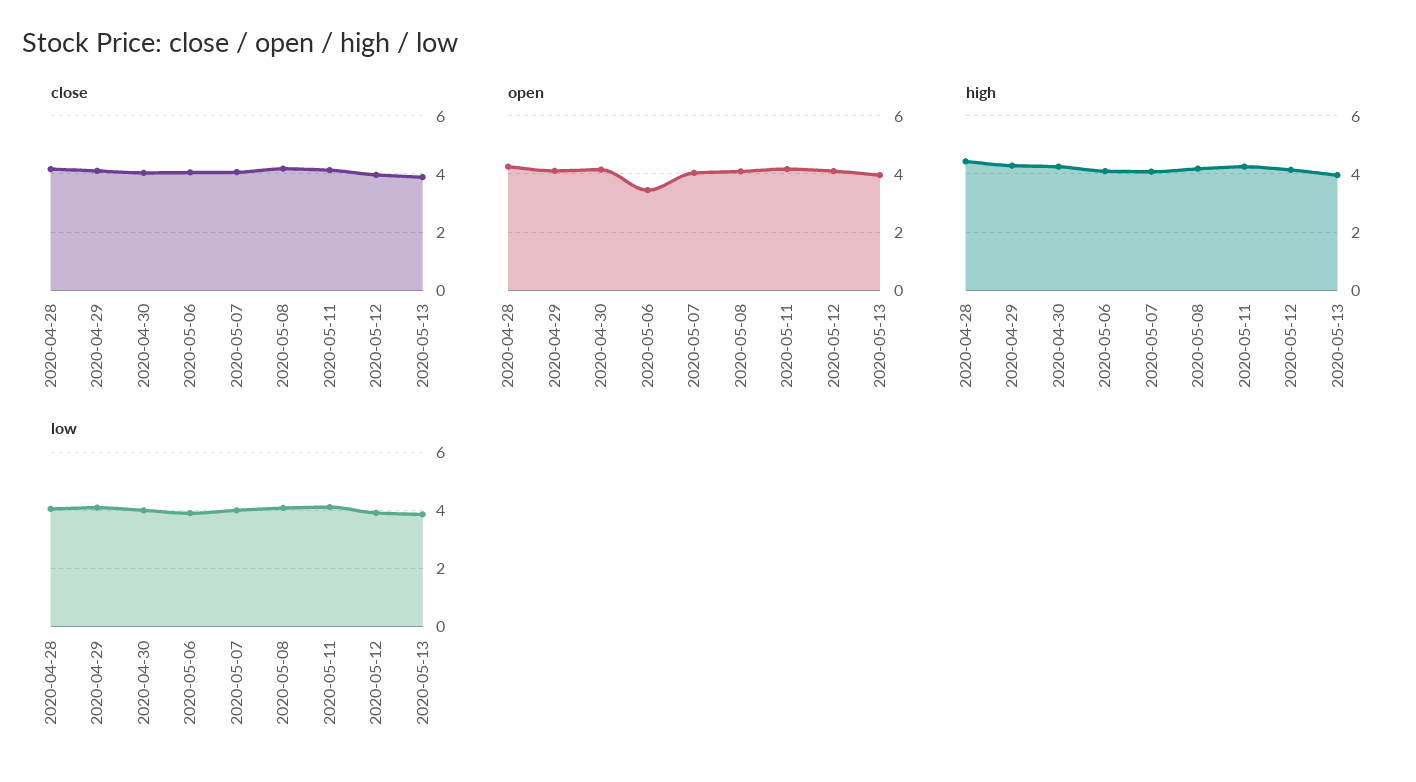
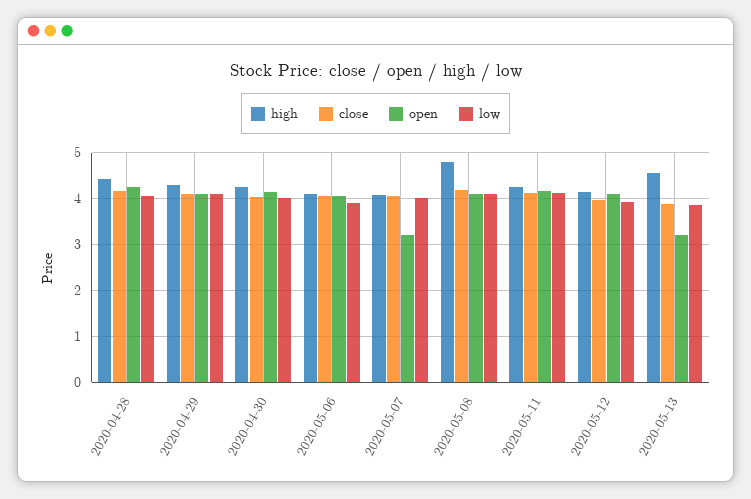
open, 2020-05-06: 3.5 -> 4
open, 2020-05-07: 4 -> 3.2
open, 2020-05-13: 4 -> 3.2
high, 2020-05-08: 4.25 -> 4.8
high, 2020-05-13: 4 -> 4.6

